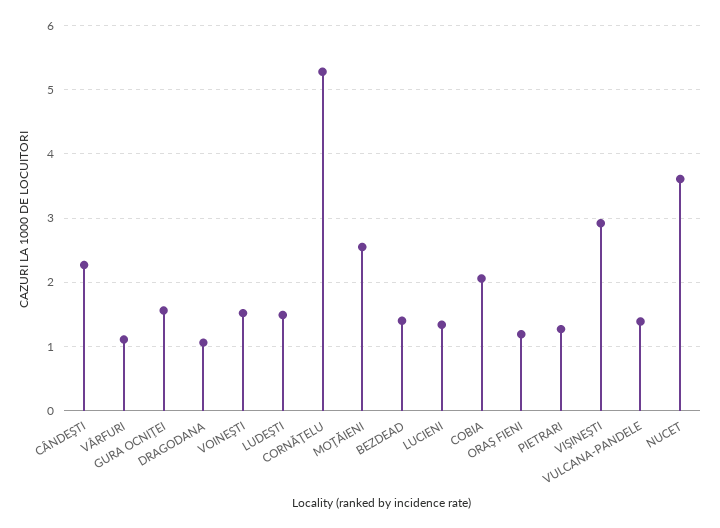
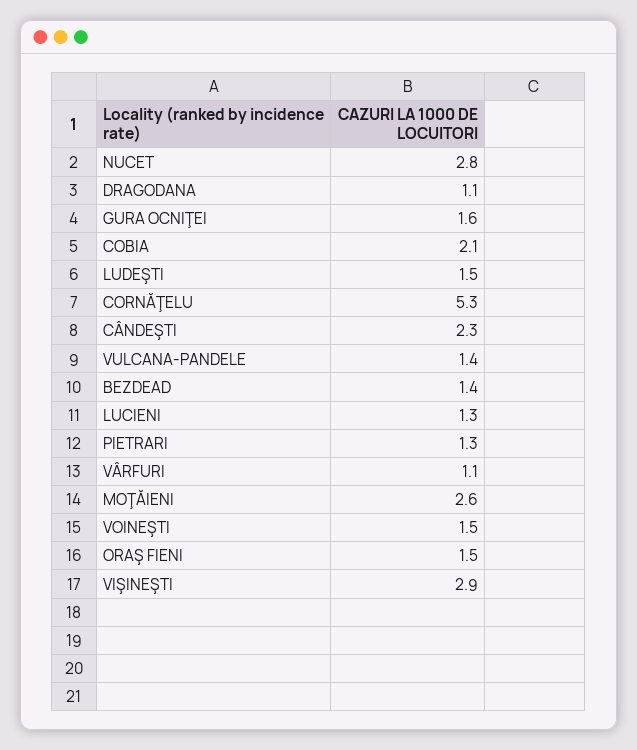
ORAŞ FIENI: 1.2 -> 1.5
NUCET: 3.6 -> 2.8

